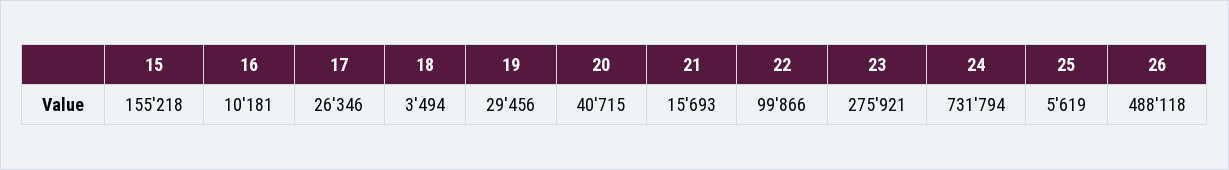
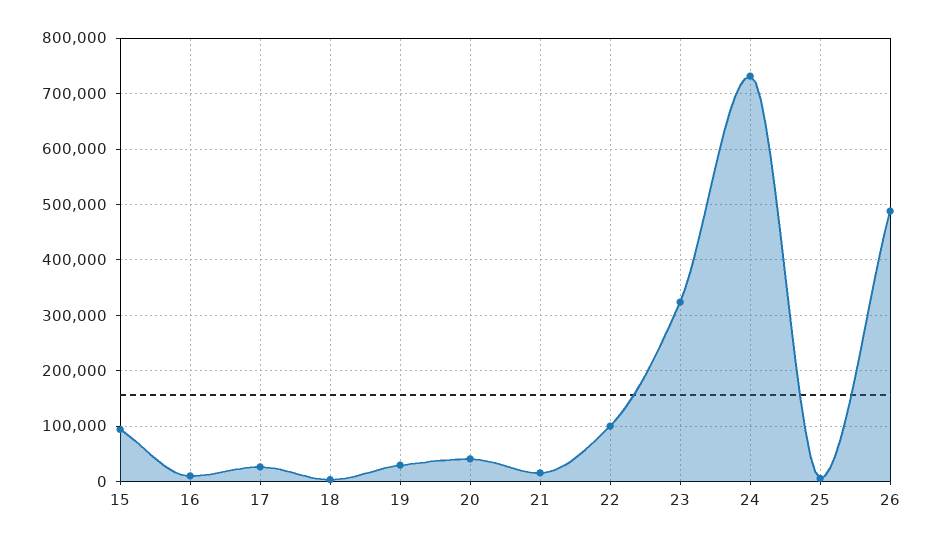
15: 155218 -> 100000
23: 275921 -> 320000

